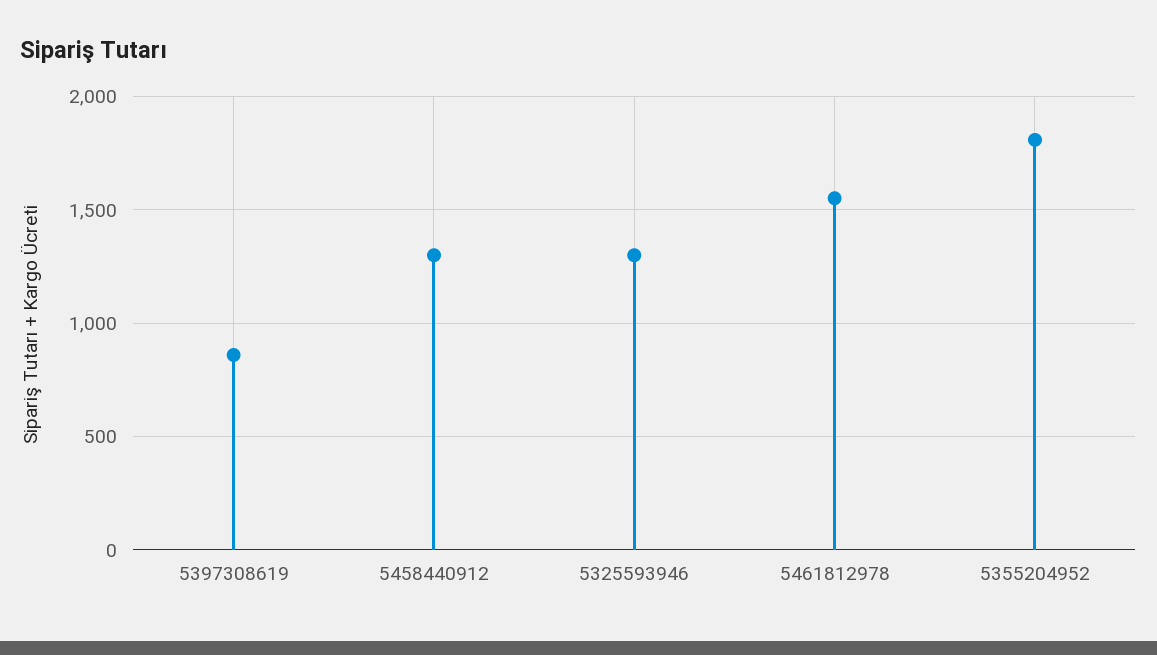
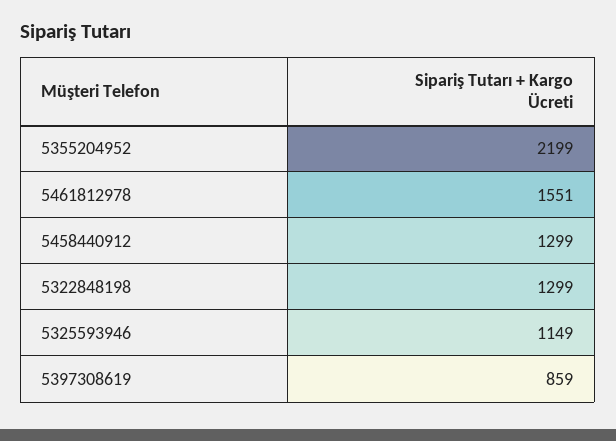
5325593946: 1300 -> 1149
5355204952: 1800 -> 2199
5322848198: none -> 1299

